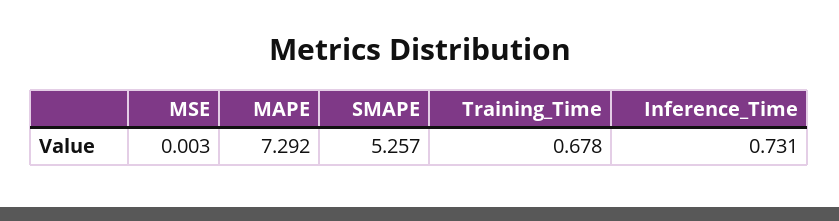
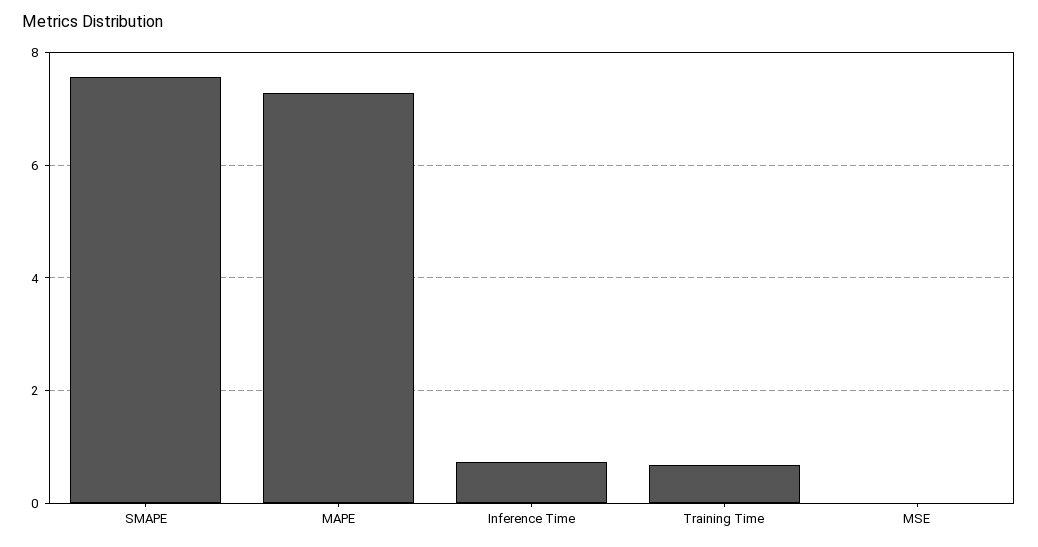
SMAPE: 5.257 -> 7.6

